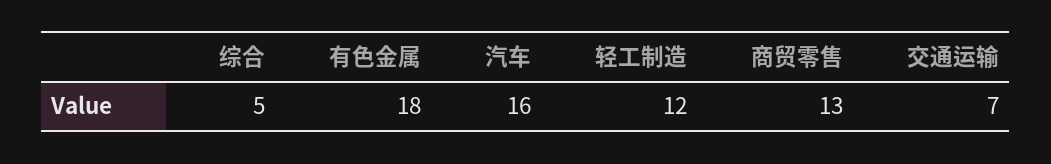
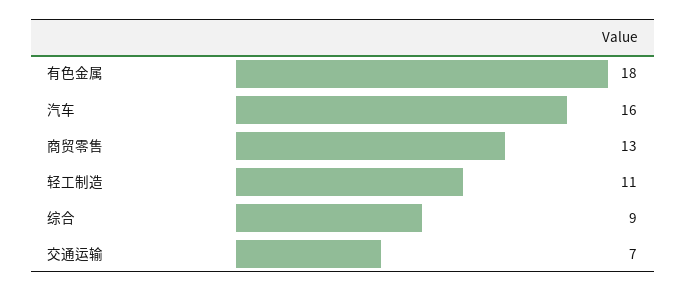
综合: 5 -> 9
轻工制造: 12 -> 11

